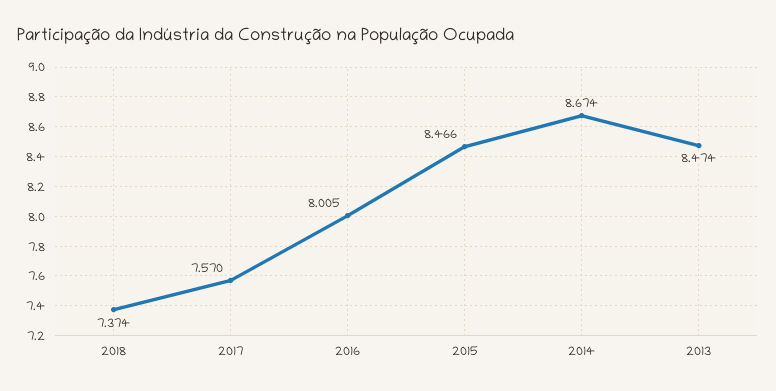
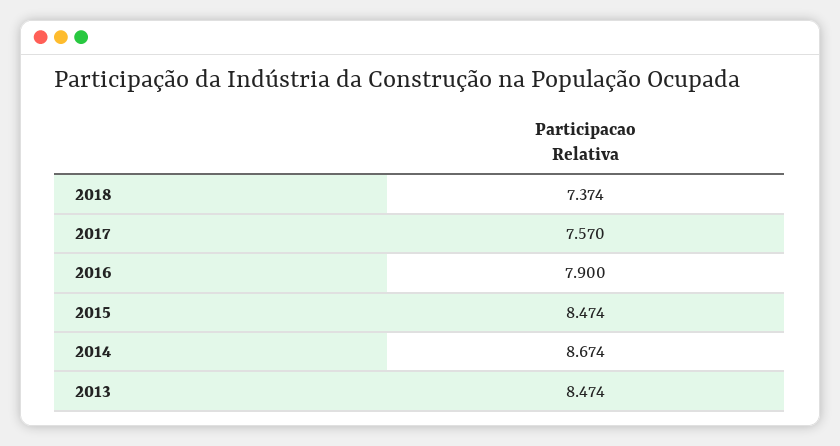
2016: 8.005 -> 7.9
2015: 8.466 -> 8.474

